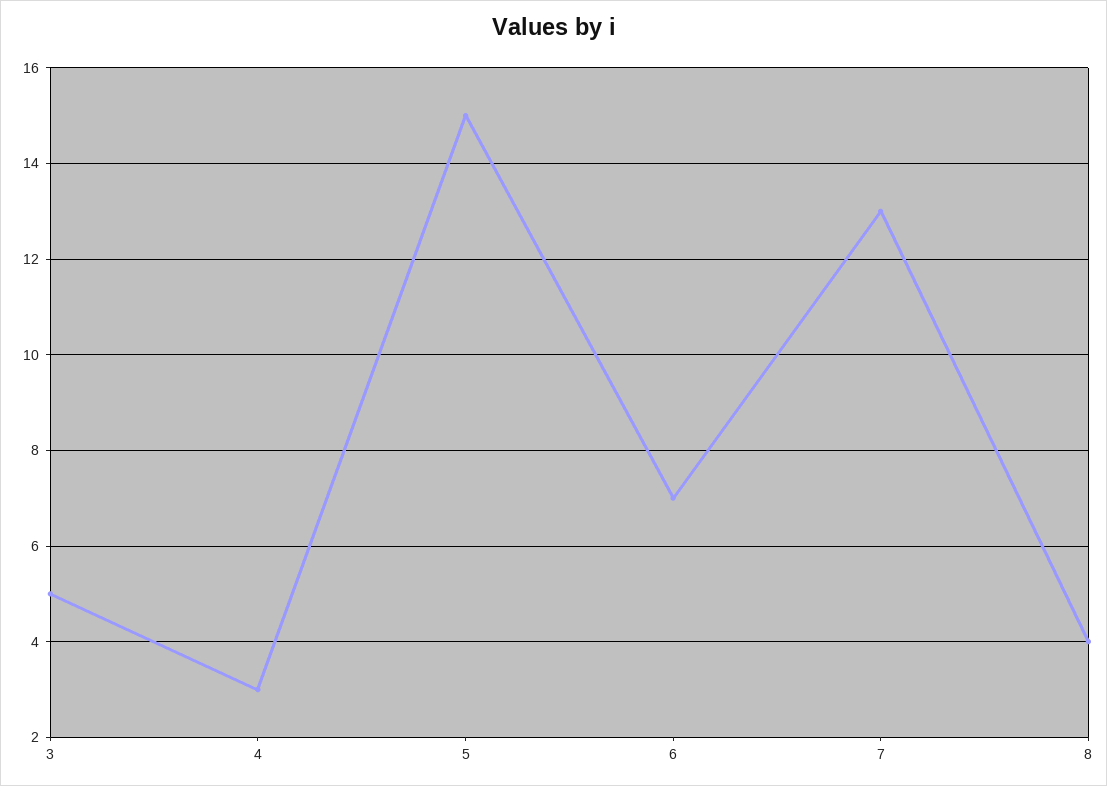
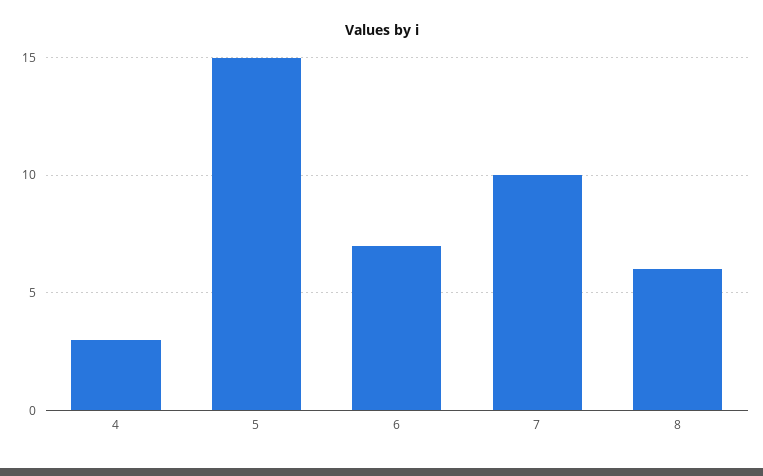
3: 5 -> none
7: 13 -> 10
8: 4 -> 6

